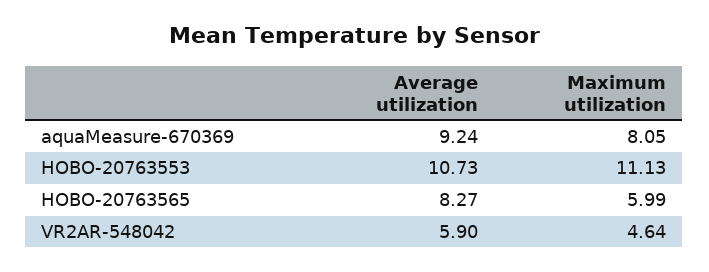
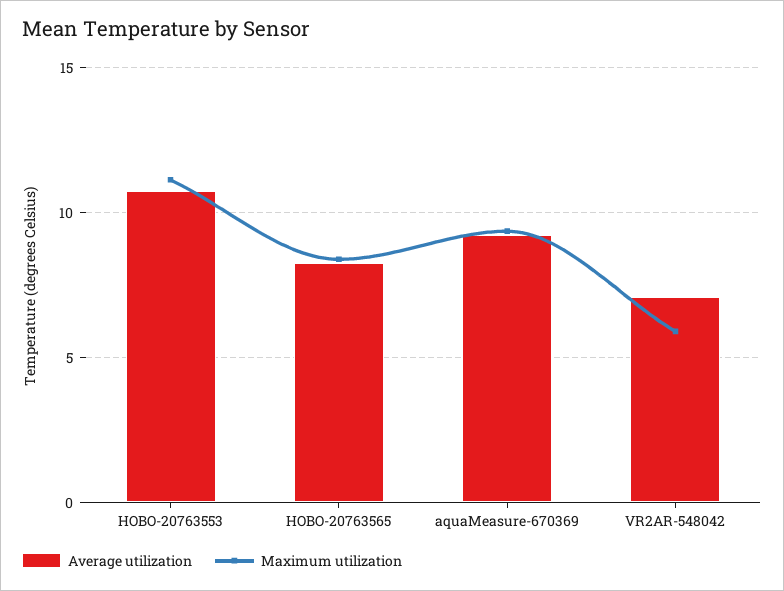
Maximum utilization, aquaMeasure-670369: 8.05 -> 9.5
Maximum utilization, HOBO-20763565: 5.99 -> 8.5
Average utilization, VR2AR-548042: 5.9 -> 7
Maximum utilization, VR2AR-548042: 4.64 -> 6

